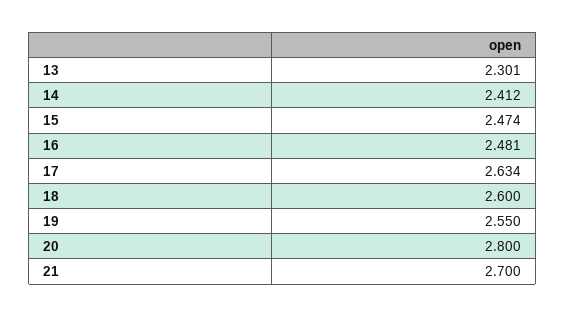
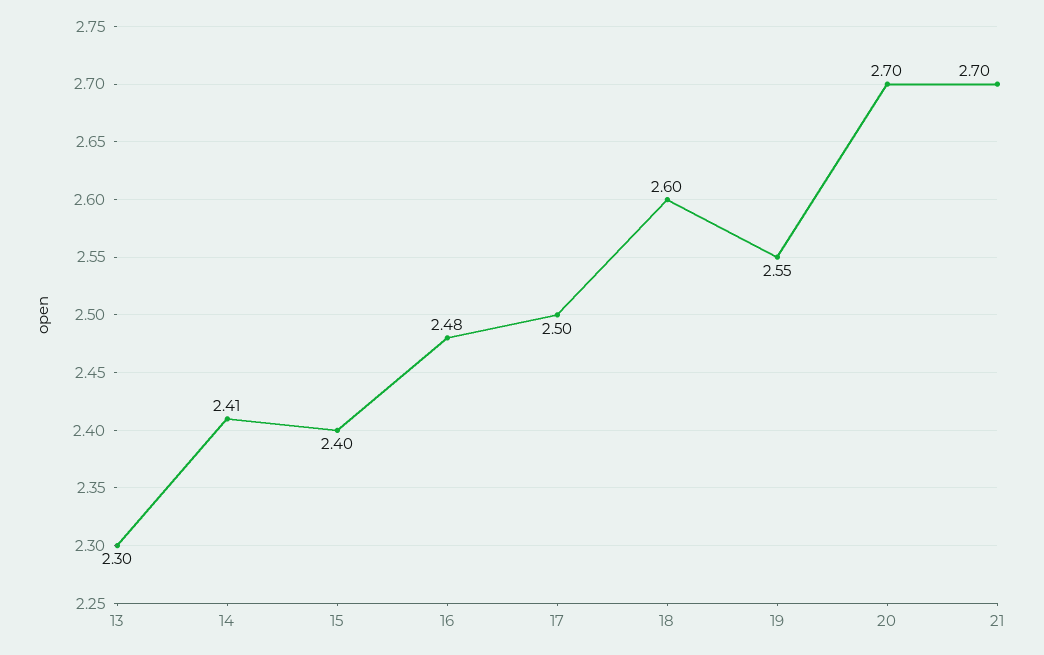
15: 2.474 -> 2.4
17: 2.634 -> 2.5
20: 2.8 -> 2.7

